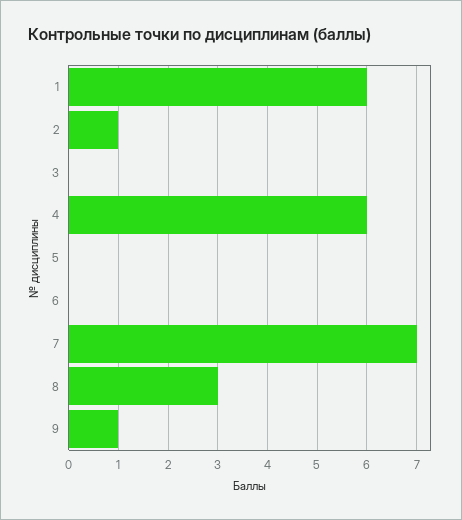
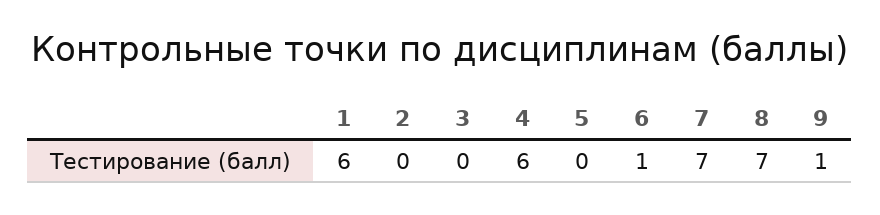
2: 1 -> 0
6: 0 -> 1
8: 3 -> 7

